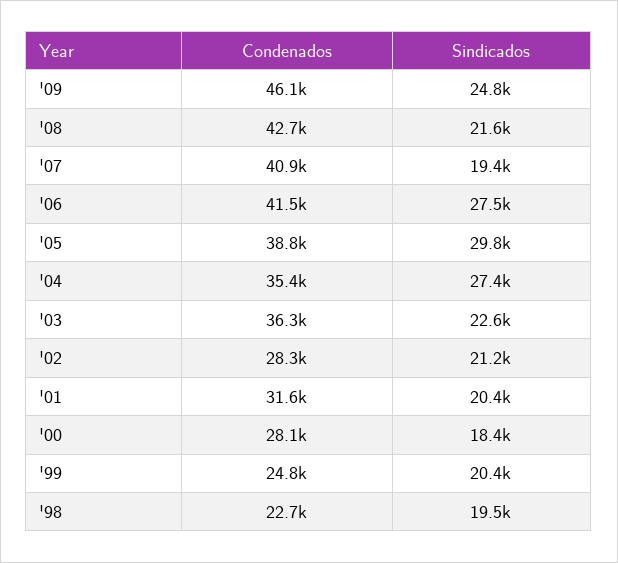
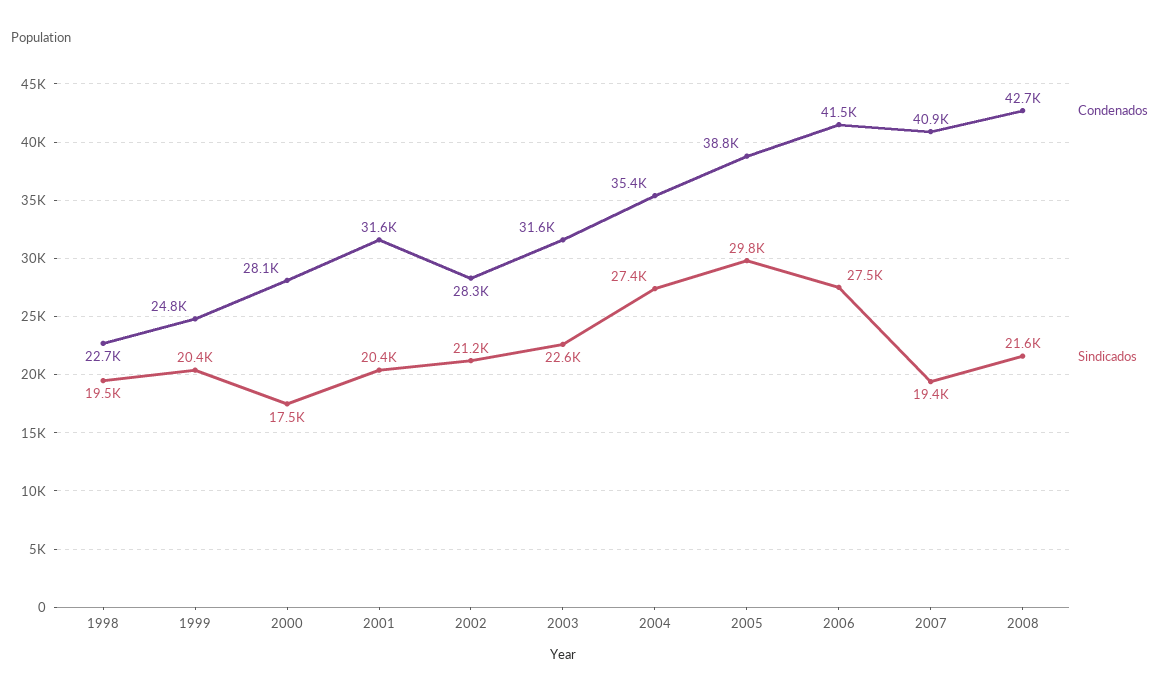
Condenados, '09: 46100 -> none
Sindicados, '09: 24800 -> none
Condenados, '03: 36300 -> 31600
Sindicados, '00: 18400 -> 17500

